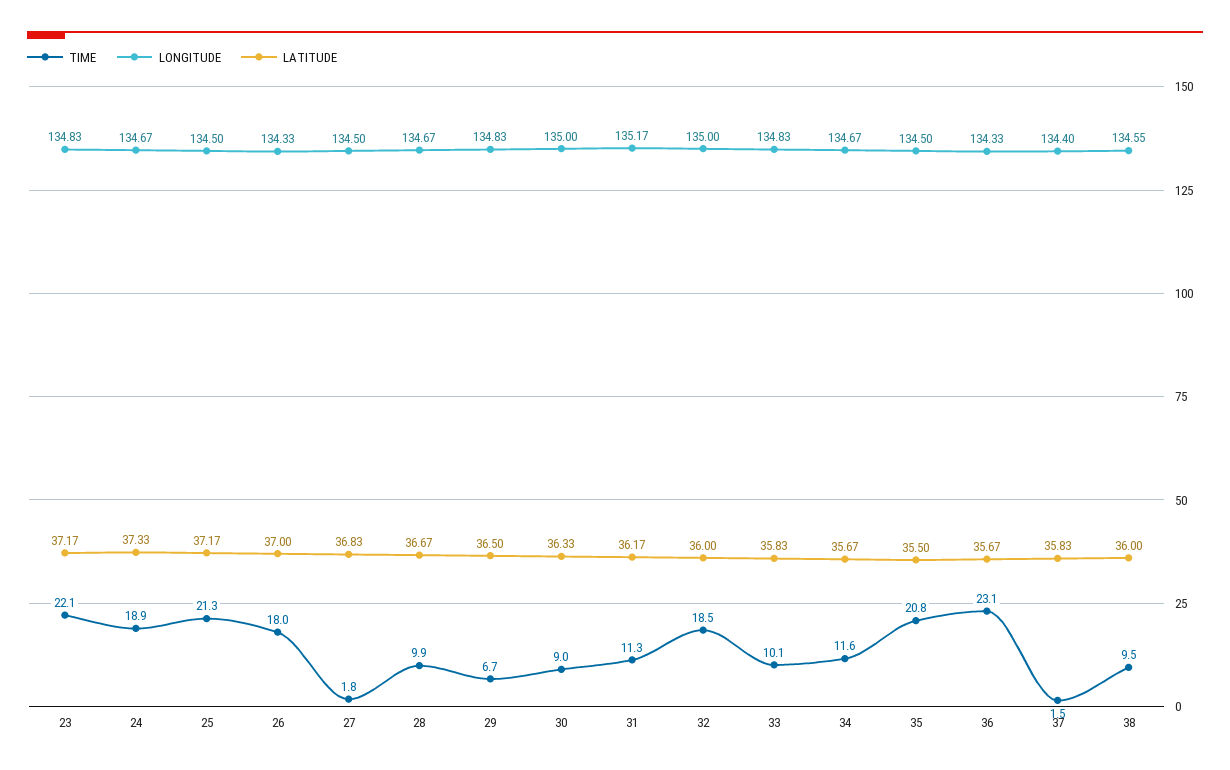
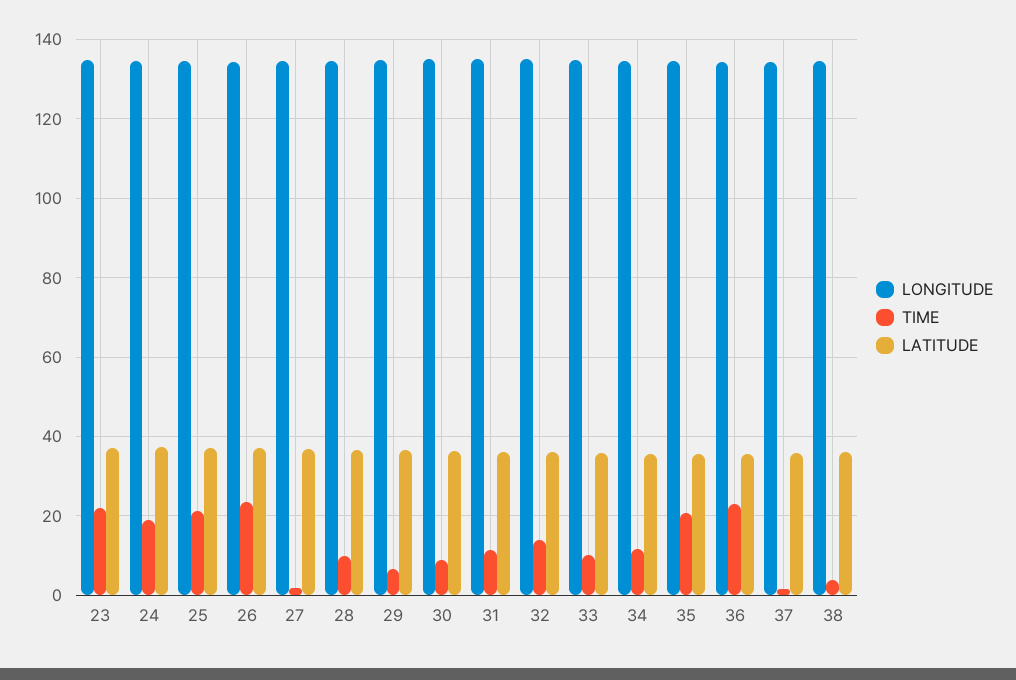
TIME, 26: 18 -> 24
TIME, 32: 18.5 -> 14
TIME, 38: 9.5 -> 4

